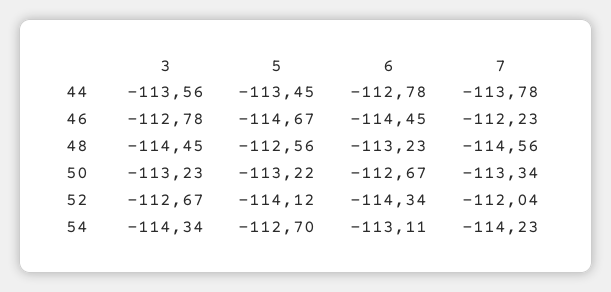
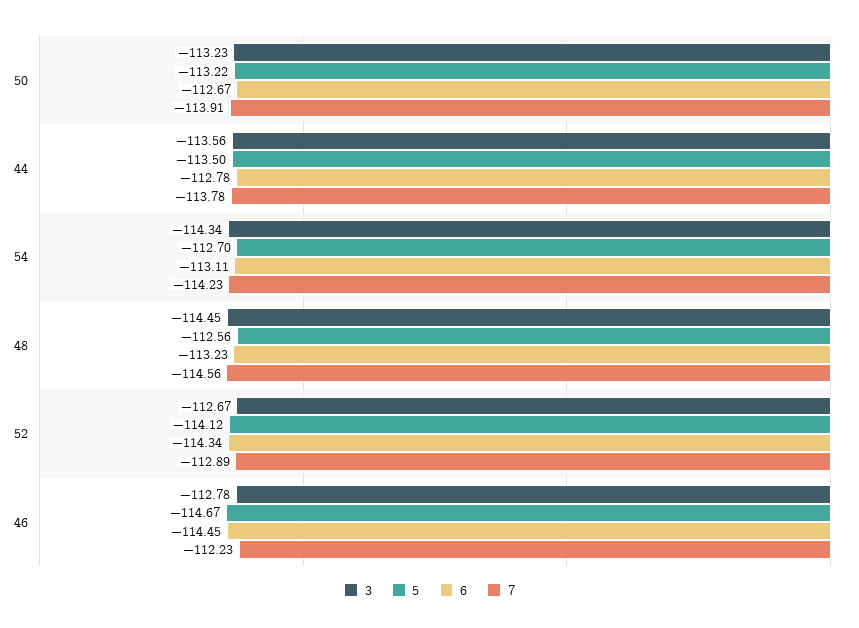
5, 44: -113.45 -> -113.5
7, 50: -113.34 -> -113.91
7, 52: -112.04 -> -112.89

